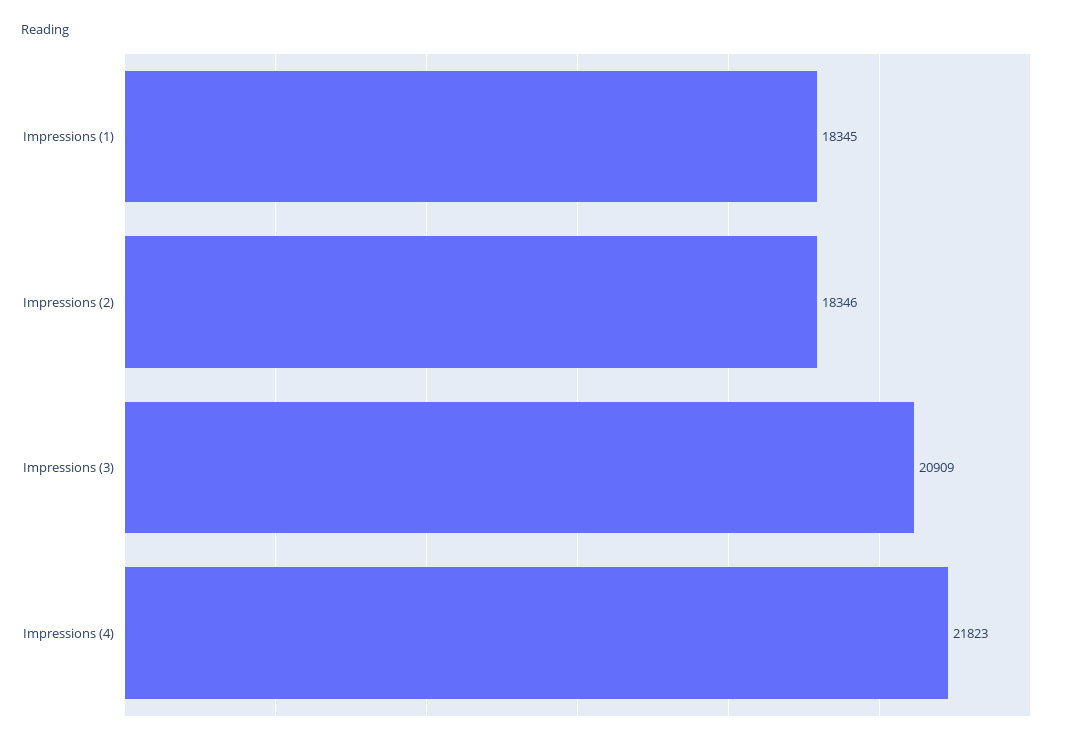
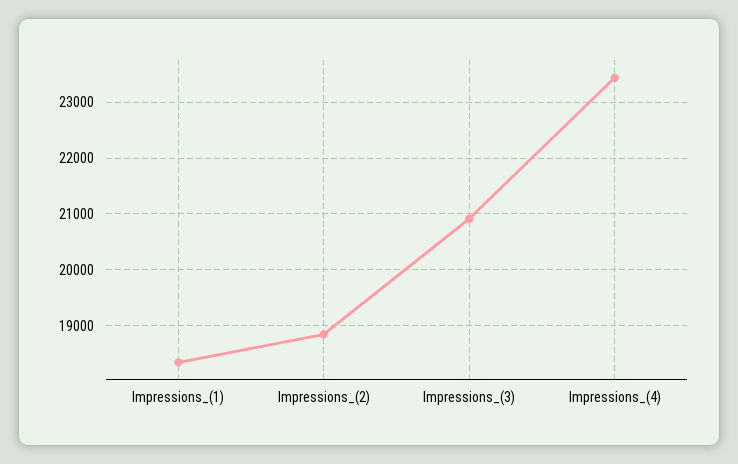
Impressions (2): 18346 -> 18800
Impressions (4): 21823 -> 23400

